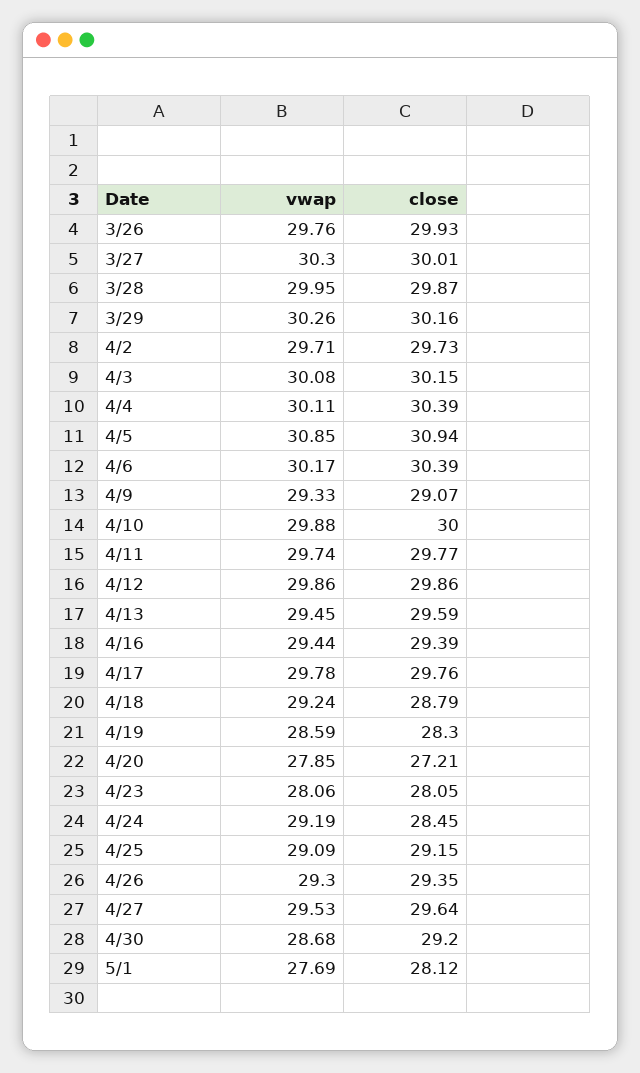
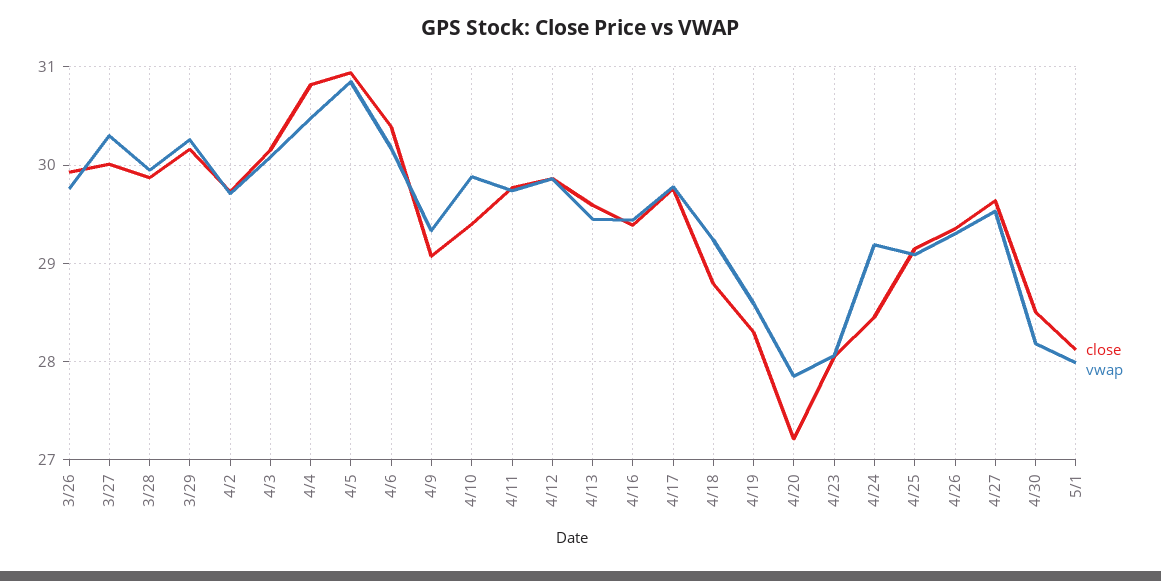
vwap, 4/4: 30.11 -> 30.5
close, 4/4: 30.39 -> 30.8
close, 4/10: 30 -> 29.4
vwap, 4/30: 28.68 -> 28.2
close, 4/30: 29.2 -> 28.5
vwap, 5/1: 27.69 -> 28

